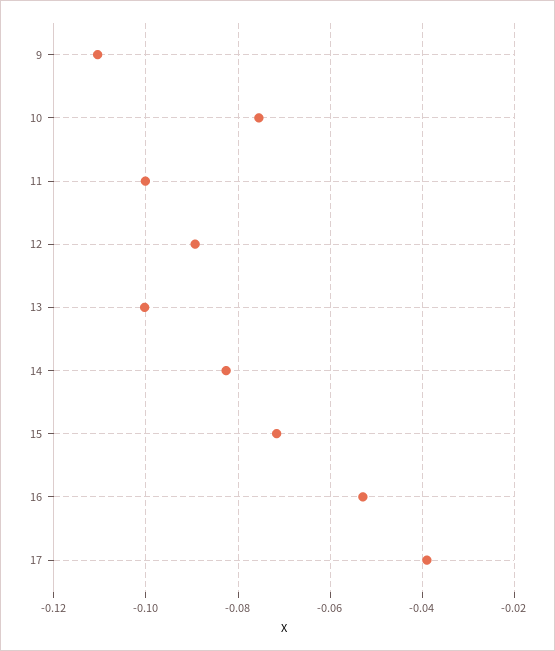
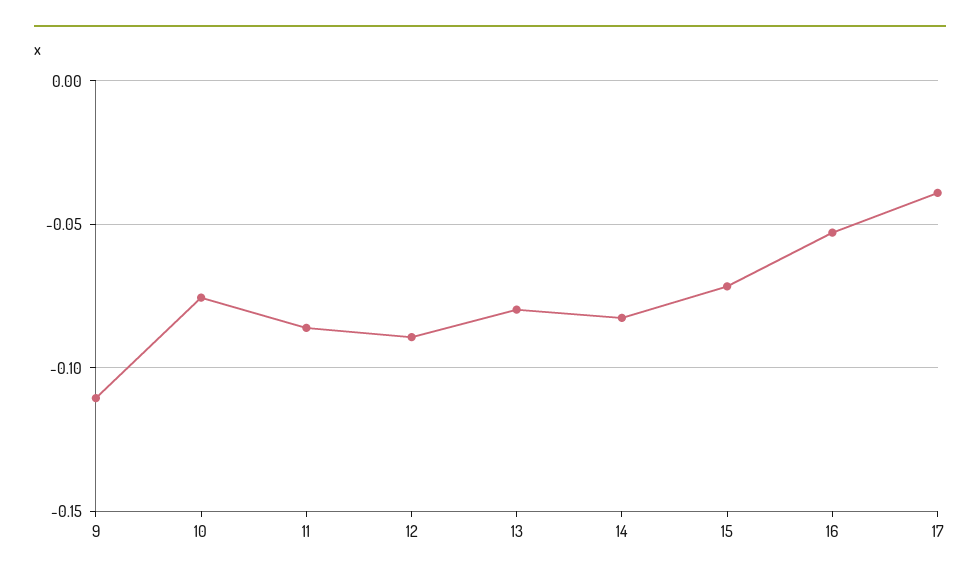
11: -0.1 -> -0.085
13: -0.1 -> -0.08

